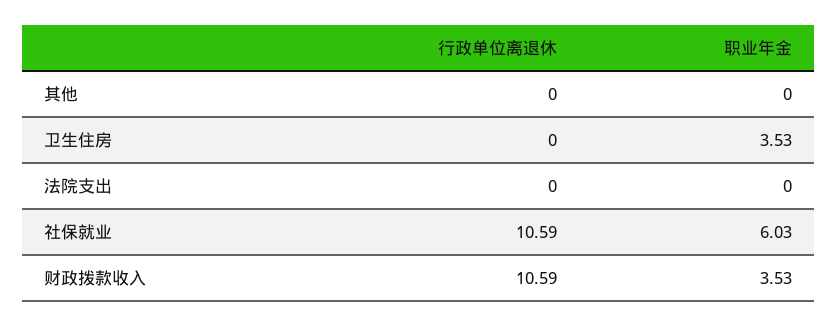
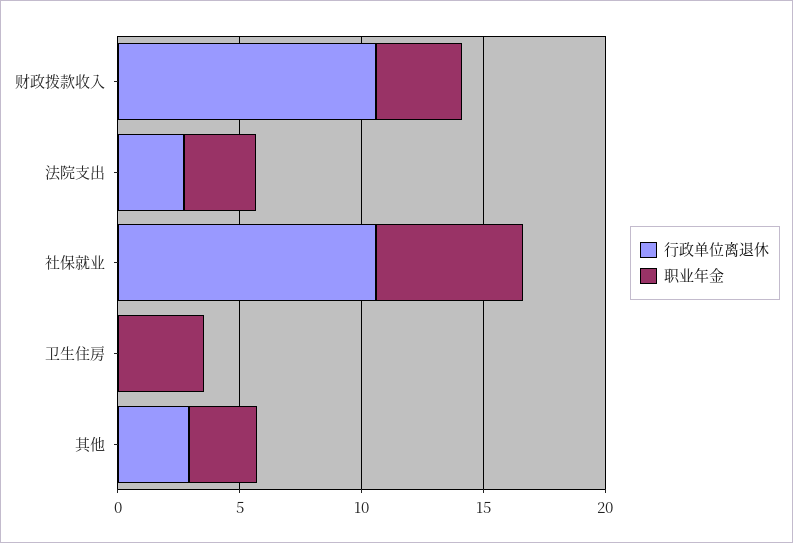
行政单位离退休, 其他: 0 -> 3
职业年金, 其他: 0 -> 3
行政单位离退休, 法院支出: 0 -> 3
职业年金, 法院支出: 0 -> 3

